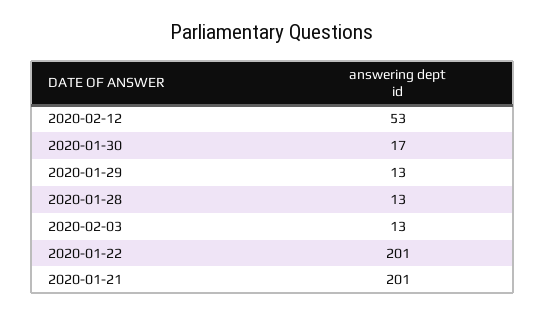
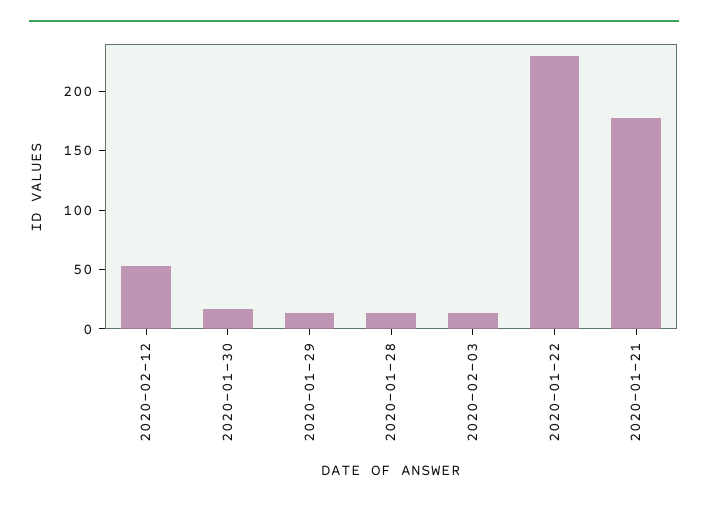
2020-01-22: 201 -> 230
2020-01-21: 201 -> 180

